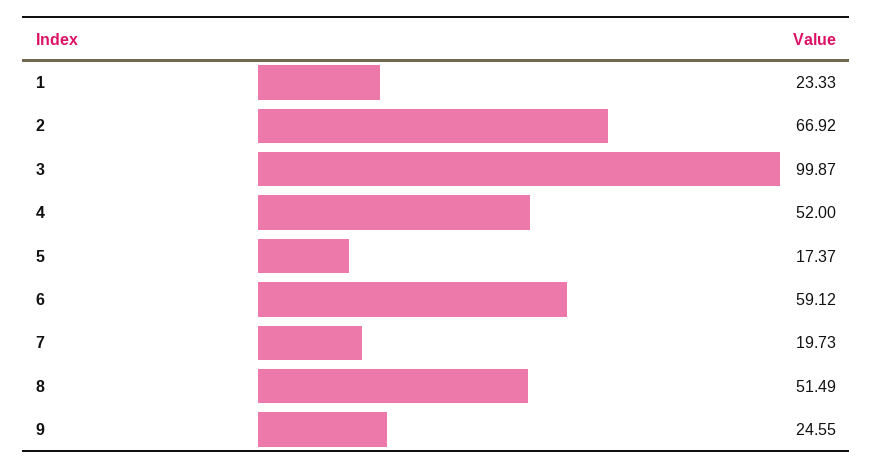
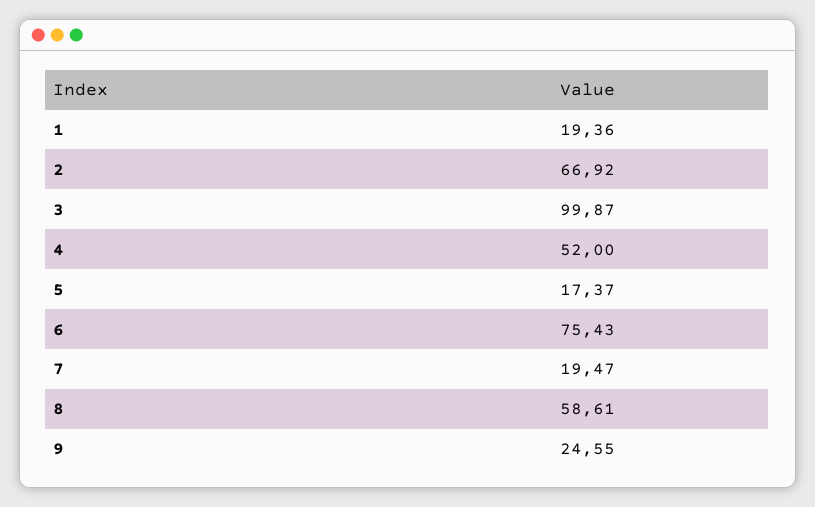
1: 23.33 -> 19.36
6: 59.12 -> 75.43
7: 19.73 -> 19.47
8: 51.49 -> 58.61

